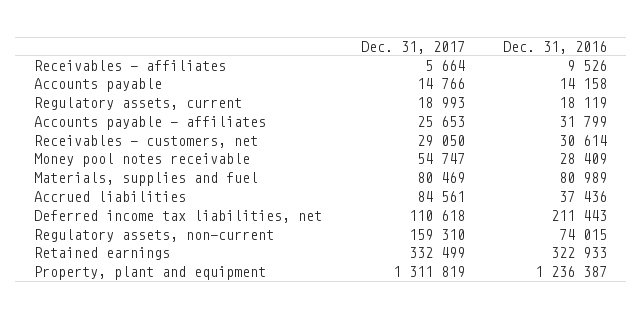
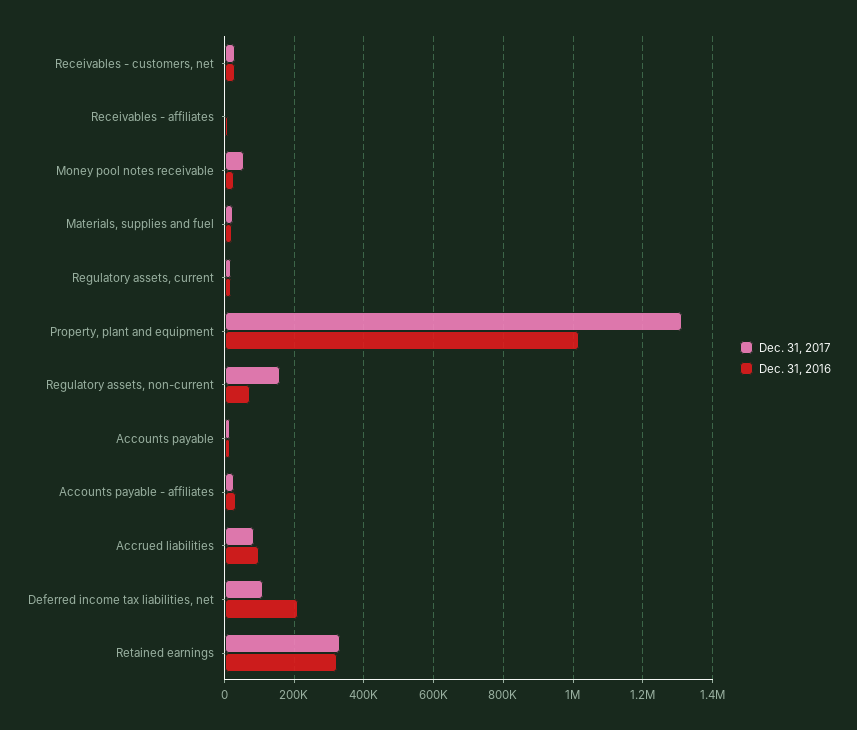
Dec. 31, 2017, Materials, supplies and fuel: 80469 -> 20000
Dec. 31, 2016, Materials, supplies and fuel: 80989 -> 20000
Dec. 31, 2016, Accrued liabilities: 37436 -> 100000
Dec. 31, 2016, Property, plant and equipment: 1236387 -> 1020000

